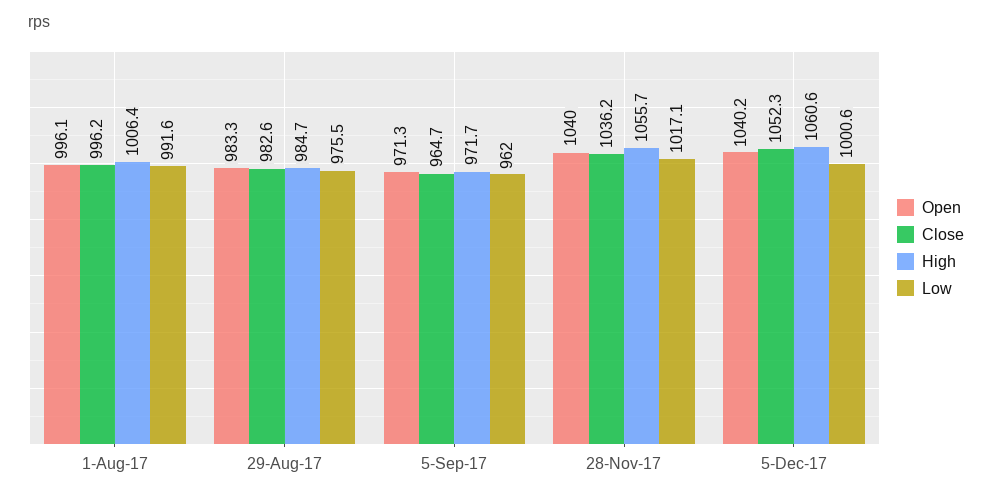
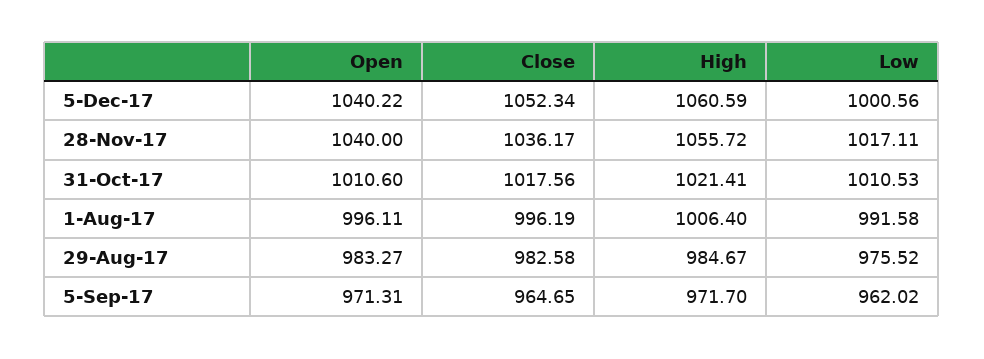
Open, 31-Oct-17: none -> 1010.6
Close, 31-Oct-17: none -> 1017.56
High, 31-Oct-17: none -> 1021.41
Low, 31-Oct-17: none -> 1010.53

